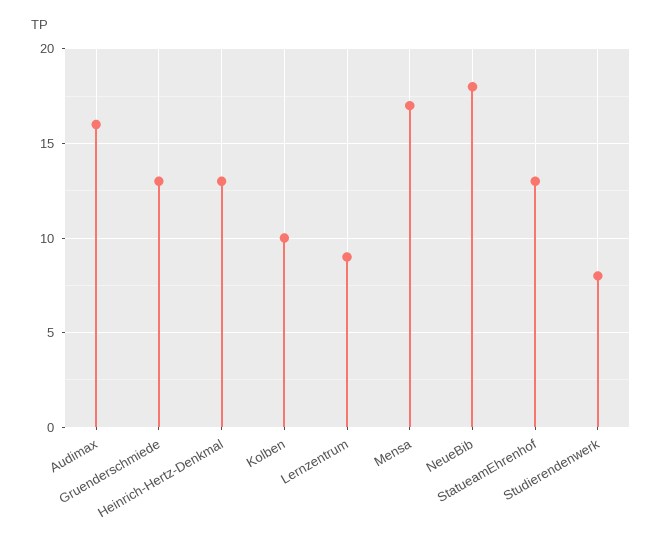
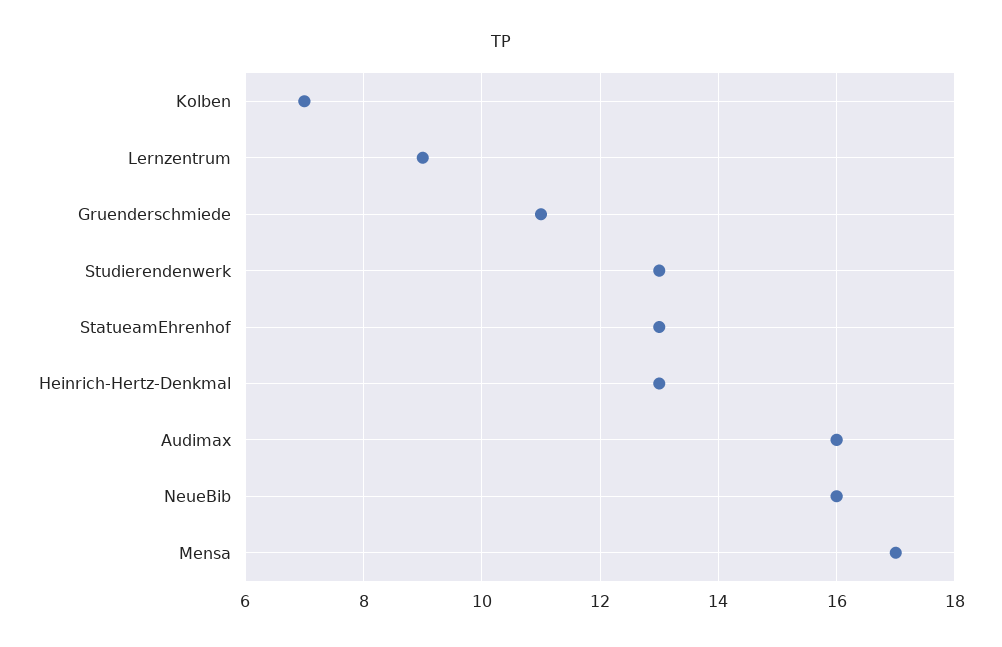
Gruenderschmiede: 13 -> 11
Kolben: 10 -> 7
NeueBib: 18 -> 16
Studierendenwerk: 8 -> 13

